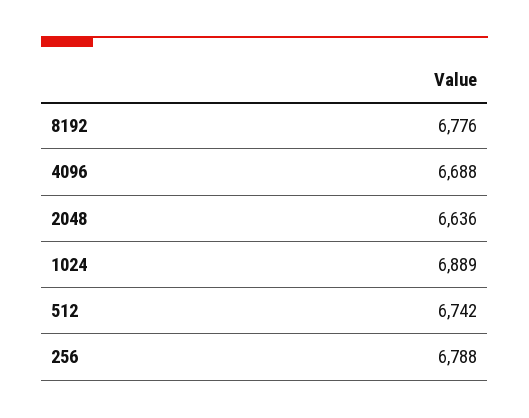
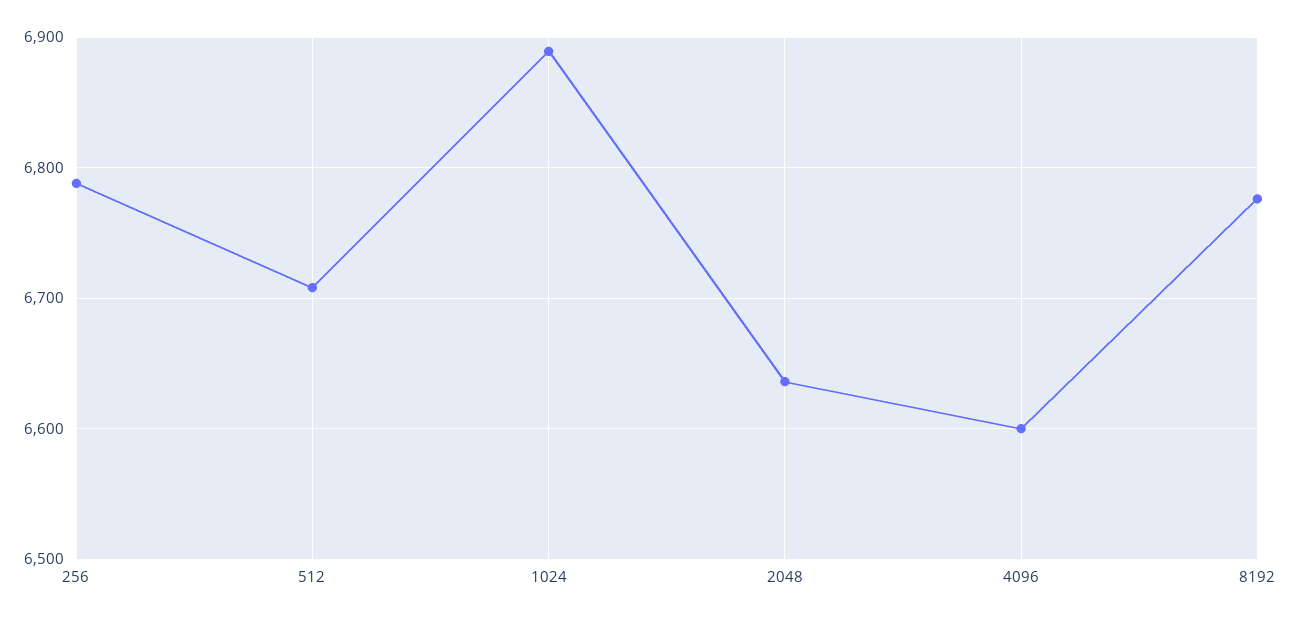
4096: 6688 -> 6600
512: 6742 -> 6710

